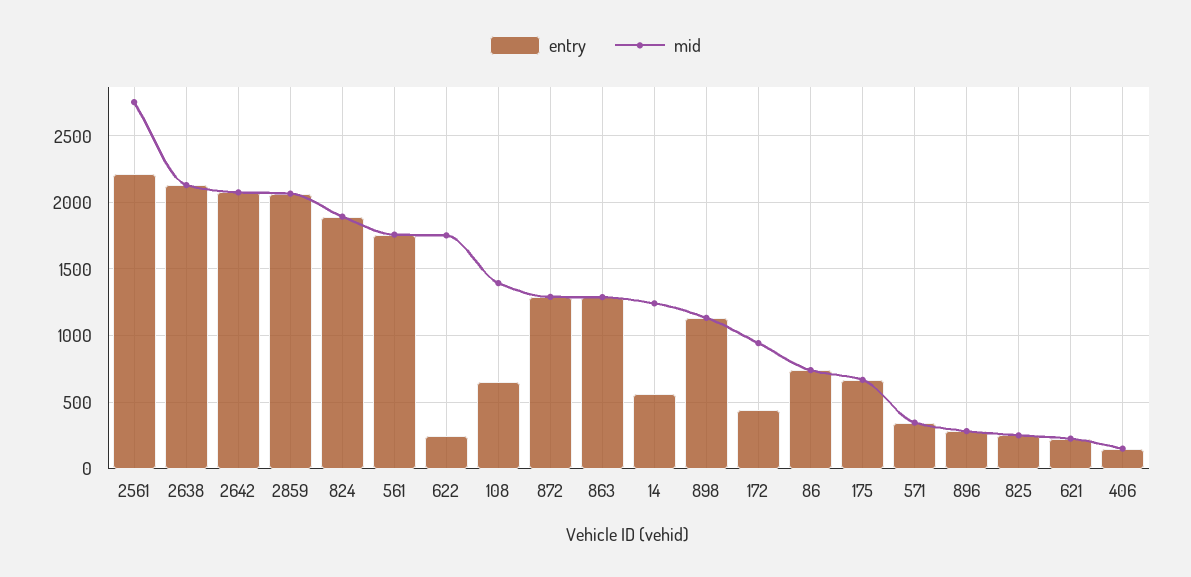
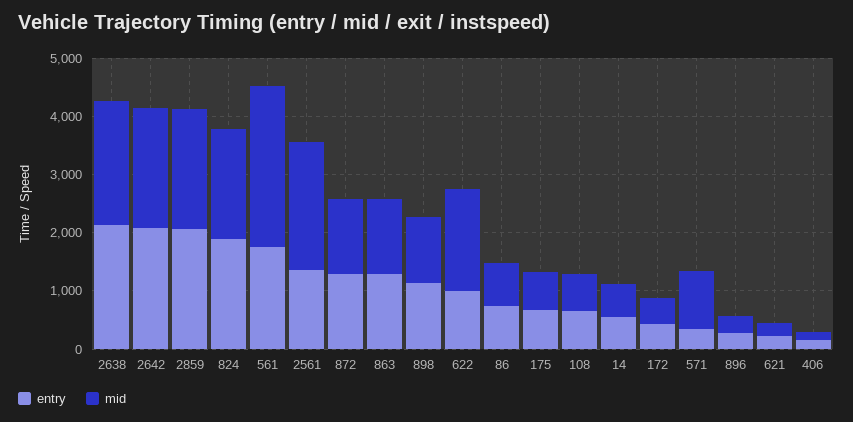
entry, 2561: 2200 -> 1400
mid, 2561: 2750 -> 2200
mid, 561: 1750 -> 2800
entry, 622: 250 -> 1000
mid, 108: 1400 -> 600
mid, 14: 1250 -> 600
mid, 172: 950 -> 400
mid, 571: 350 -> 1000
entry, 825: 250 -> none
mid, 825: 250 -> none

